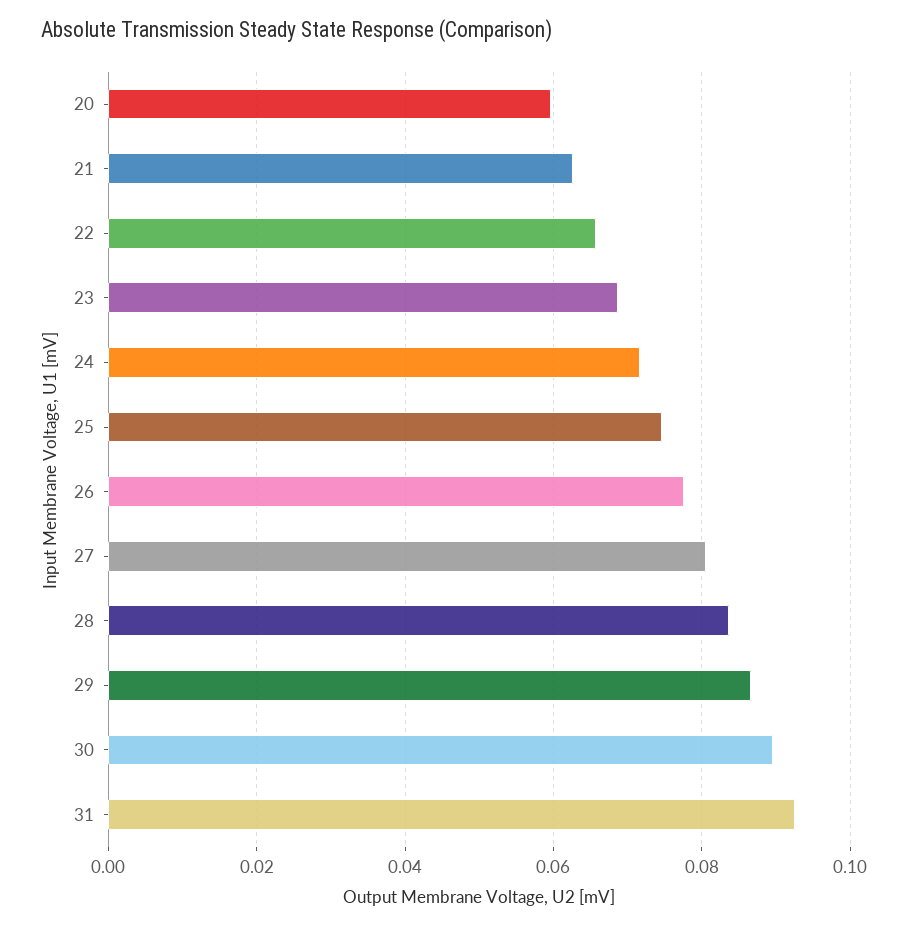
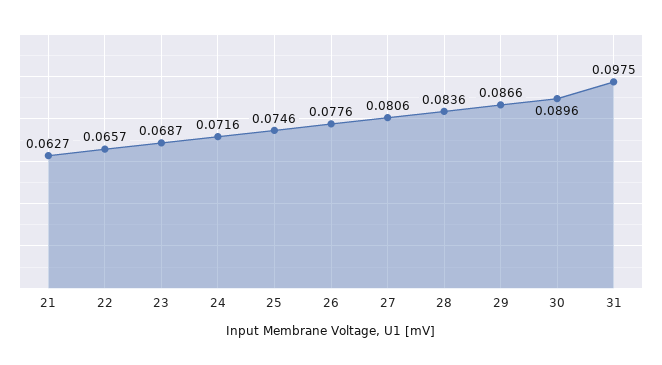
20: 0.06 -> none
31: 0.092 -> 0.0975

